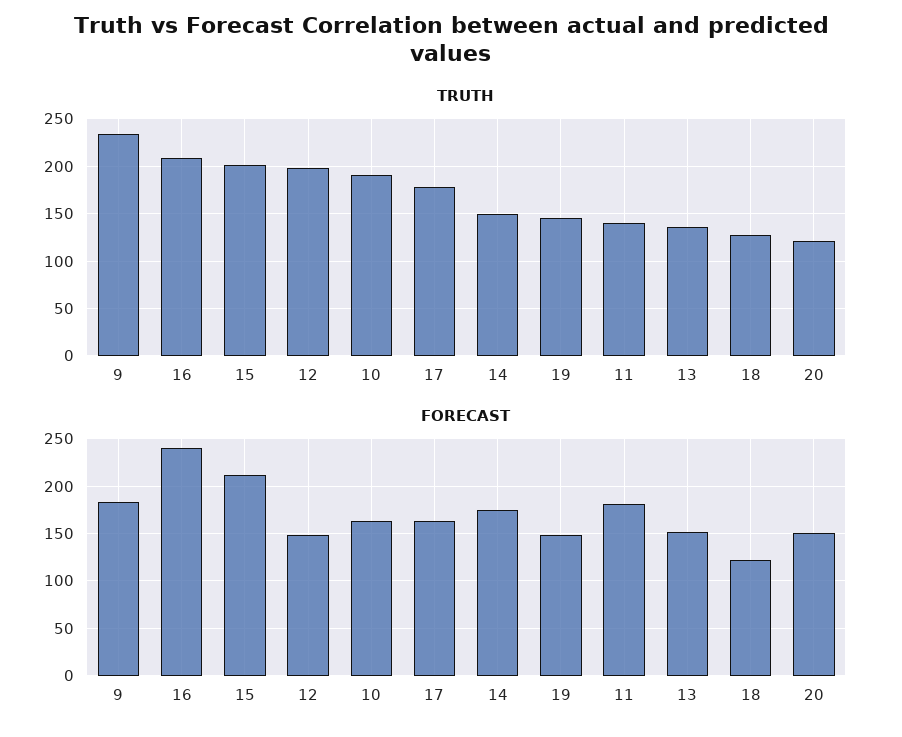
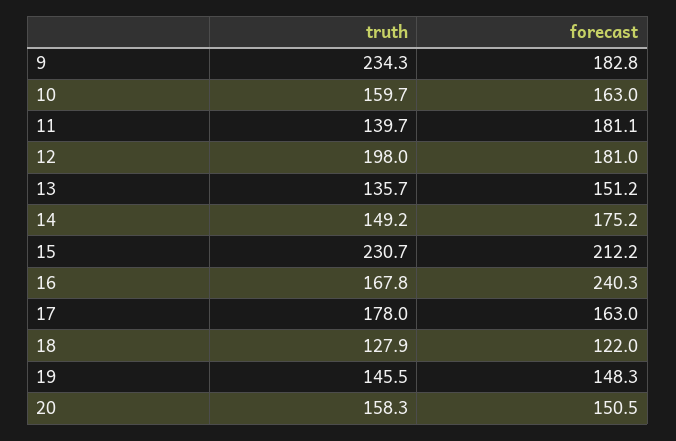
TRUTH, 16: 210 -> 167.8
TRUTH, 15: 200 -> 230.7
TRUTH, 10: 190 -> 159.7
TRUTH, 20: 120 -> 158.3
FORECAST, 12: 150 -> 181

